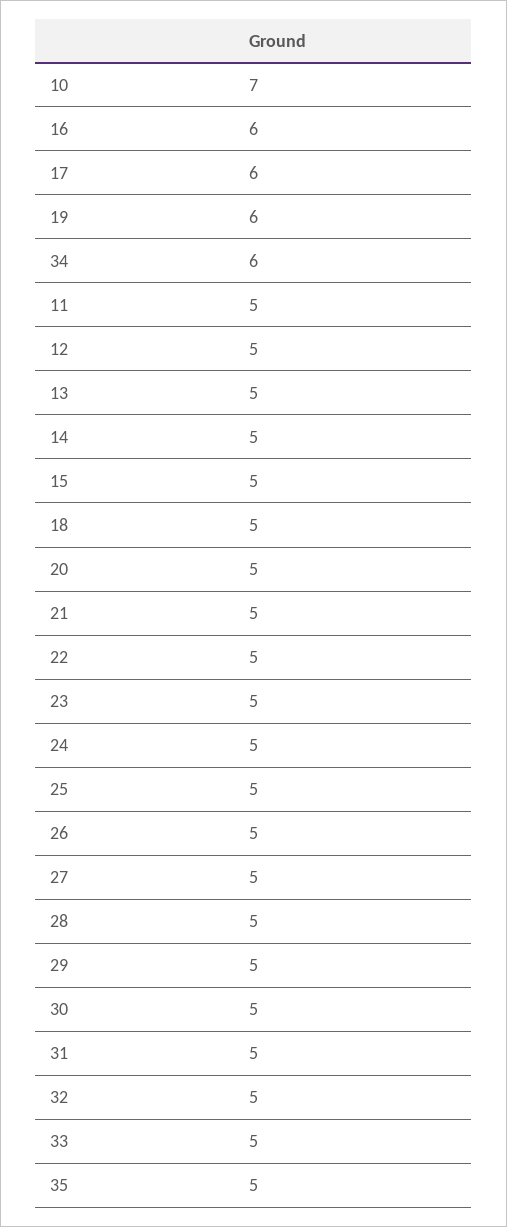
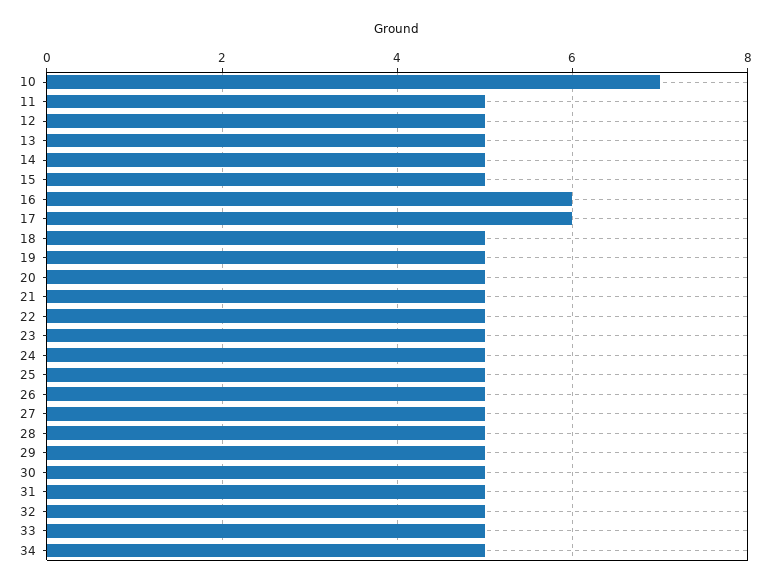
19: 6 -> 5
34: 6 -> 5
35: 5 -> none

